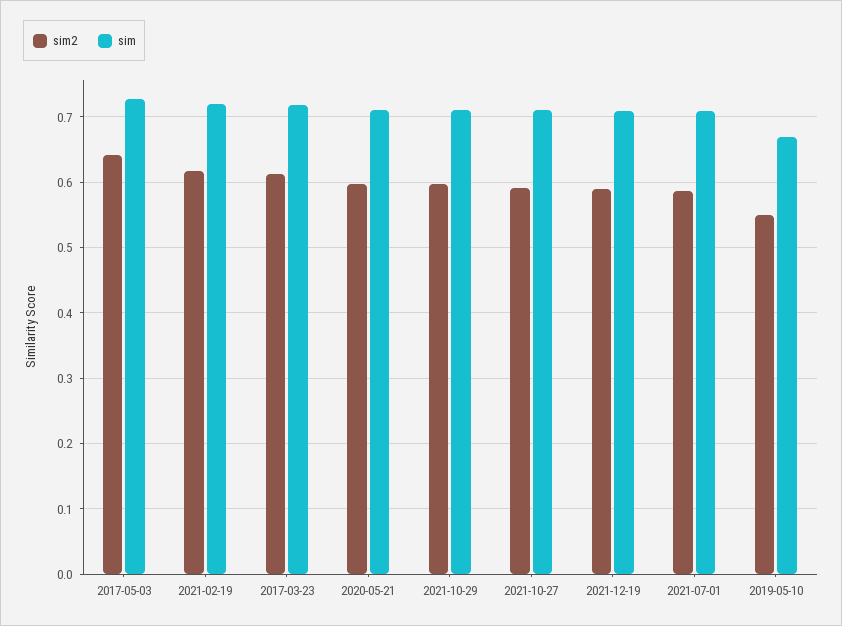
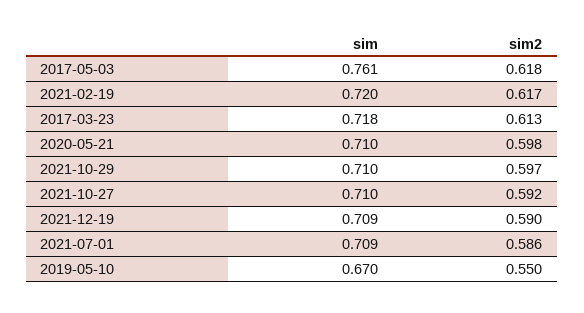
sim2, 2017-05-03: 0.64 -> 0.618
sim, 2017-05-03: 0.73 -> 0.761

